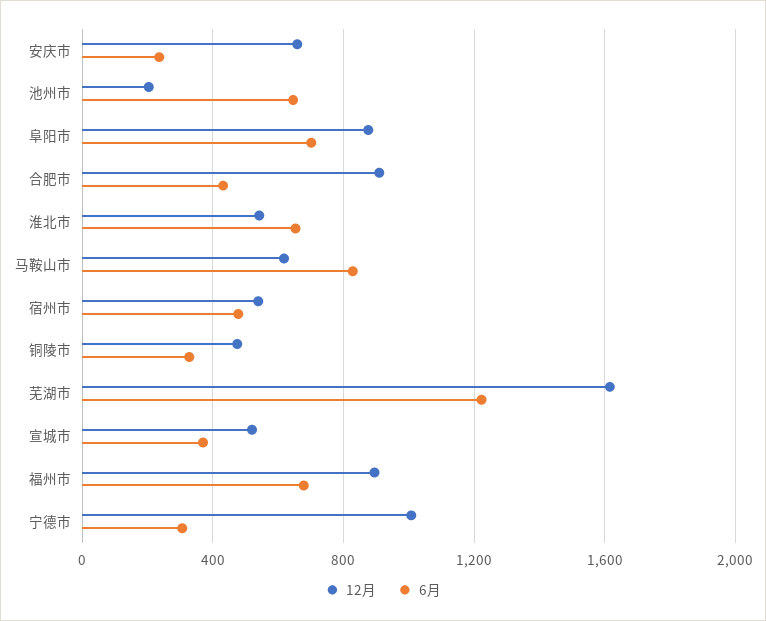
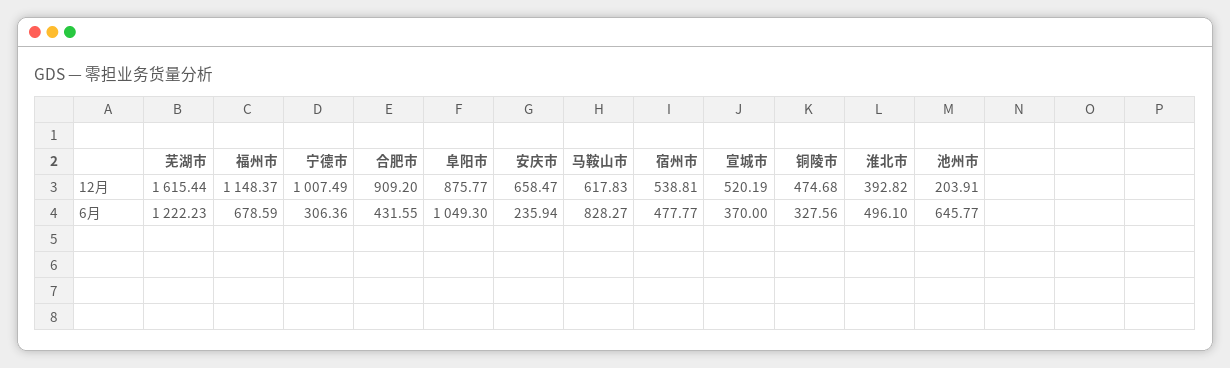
6月, 阜阳市: 700 -> 1049.3
12月, 淮北市: 550 -> 392.82
6月, 淮北市: 650 -> 496.1
12月, 福州市: 900 -> 1148.37

